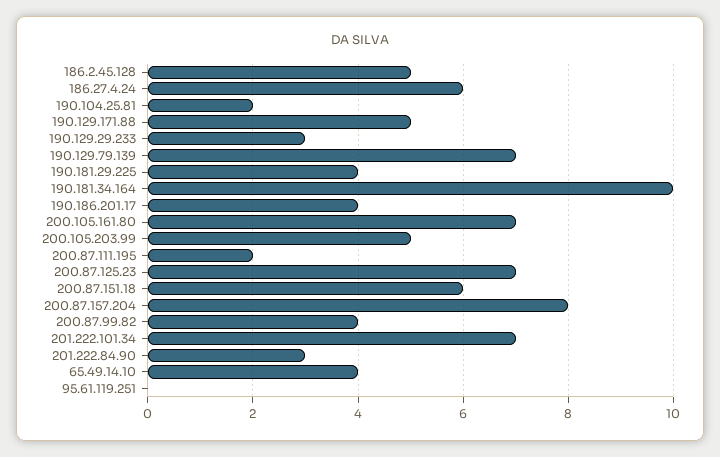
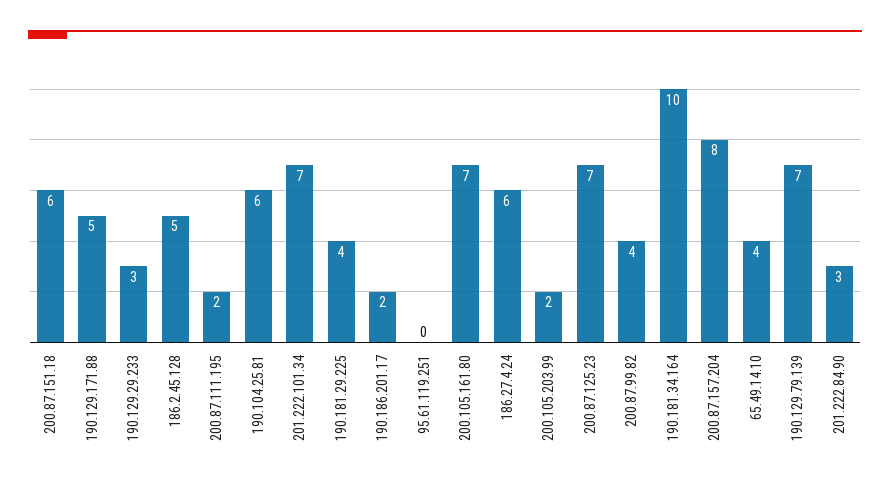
190.104.25.81: 2 -> 6
190.186.201.17: 4 -> 2
200.105.203.99: 5 -> 2

